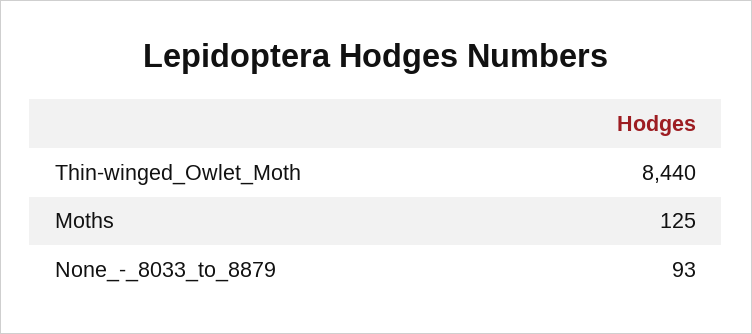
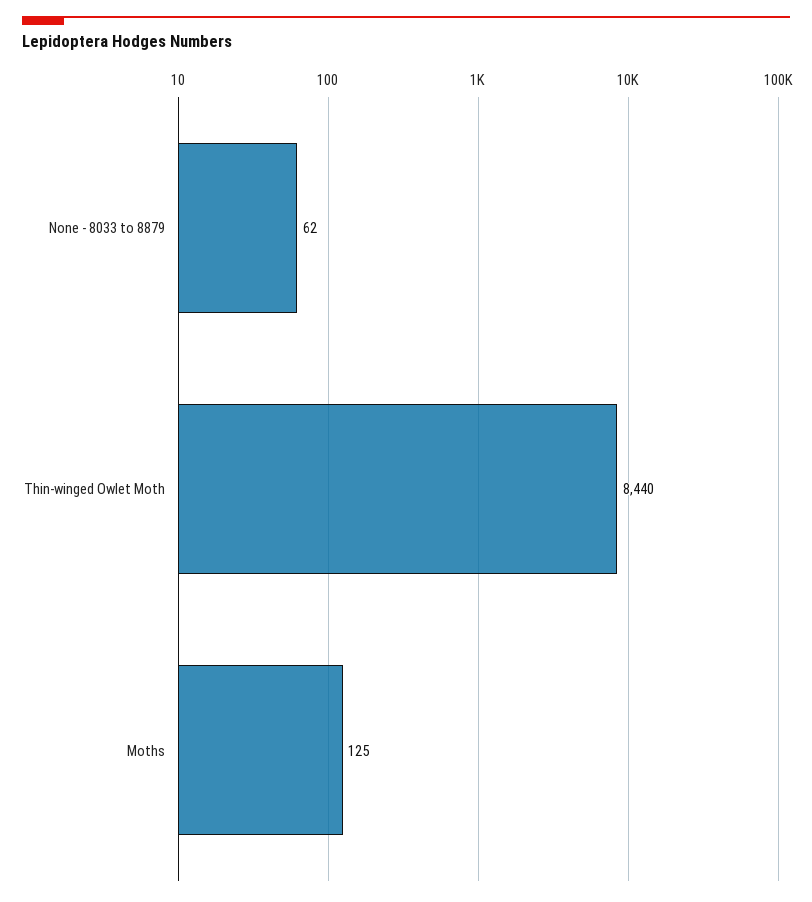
None_-_8033_to_8879: 93 -> 62

